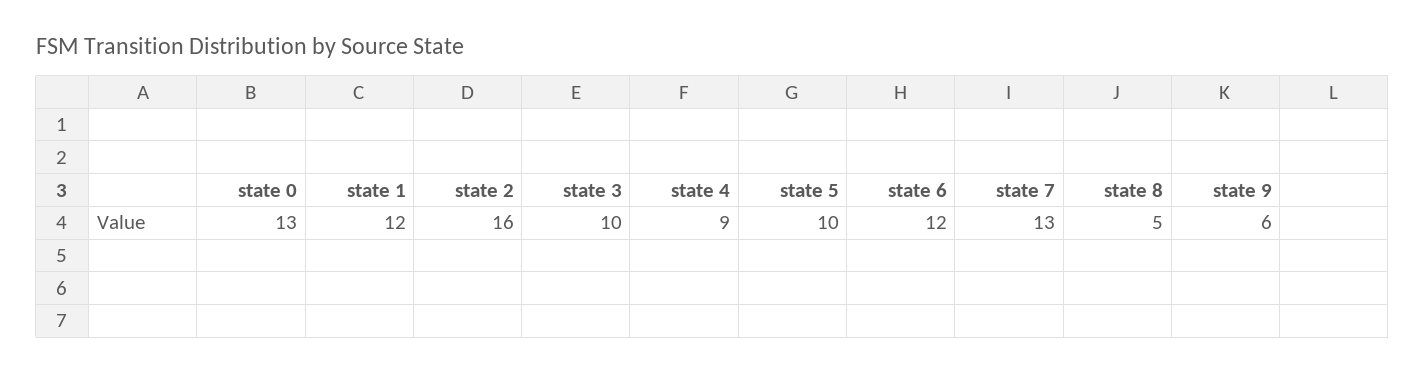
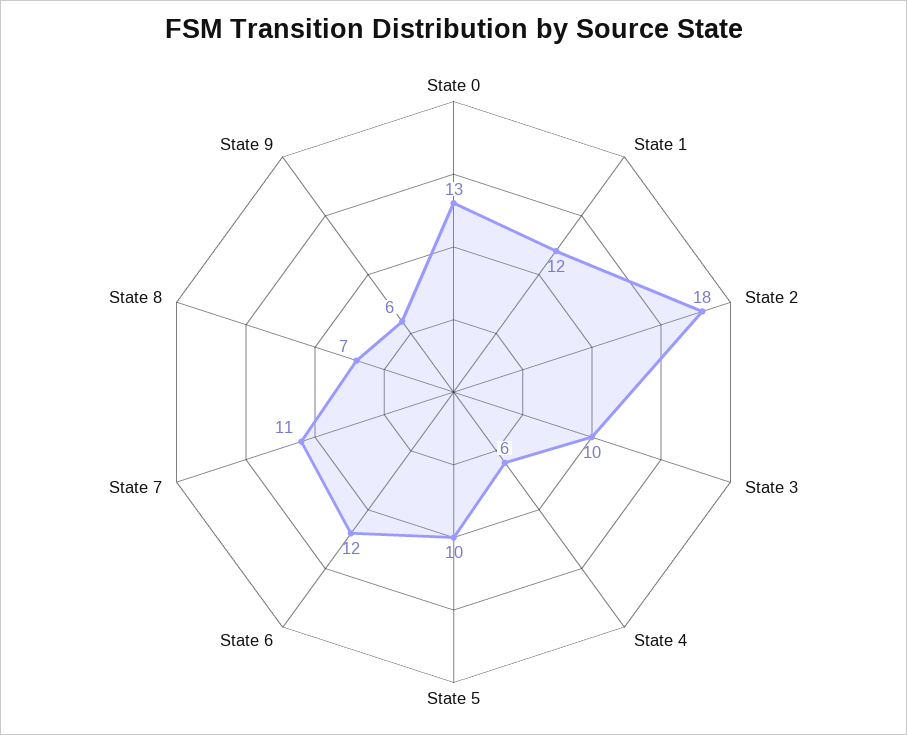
state 2: 16 -> 18
state 4: 9 -> 6
state 7: 13 -> 11
state 8: 5 -> 7

